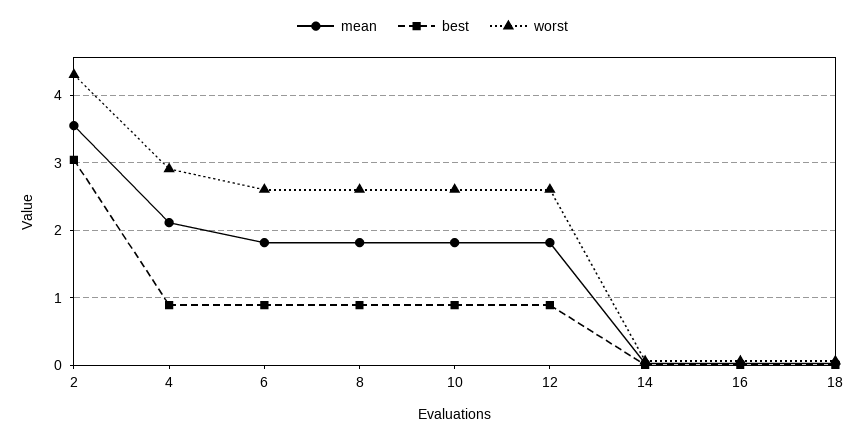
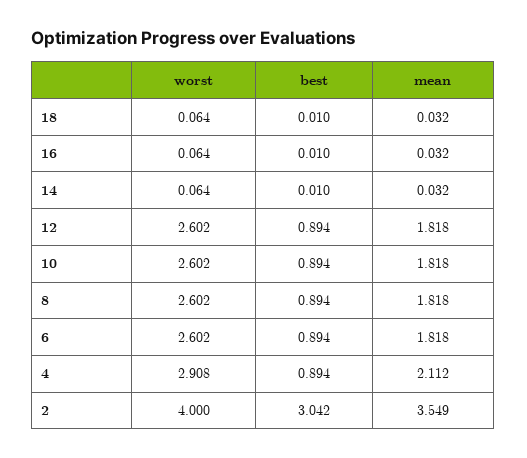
worst, 2: 4.3 -> 4

